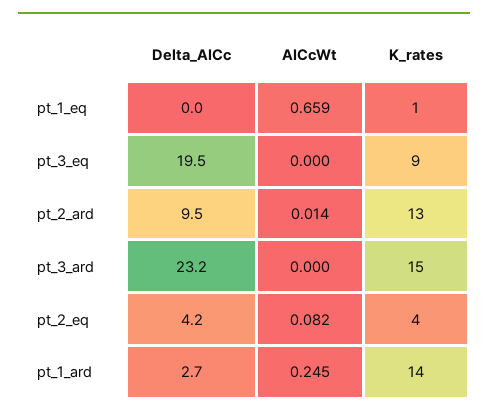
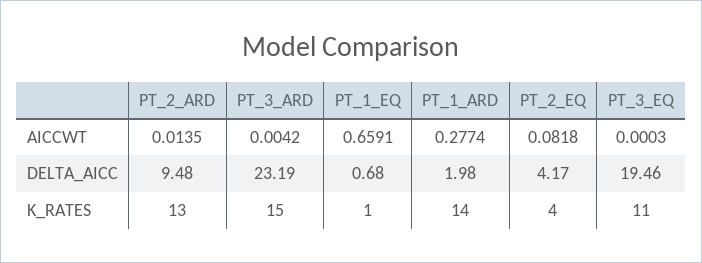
Delta_AICc, pt_1_eq: 0 -> 0.68
K_rates, pt_3_eq: 9 -> 11
AICcWt, pt_3_ard: 0 -> 0.0042
Delta_AICc, pt_1_ard: 2.7 -> 1.98
AICcWt, pt_1_ard: 0.245 -> 0.2774

